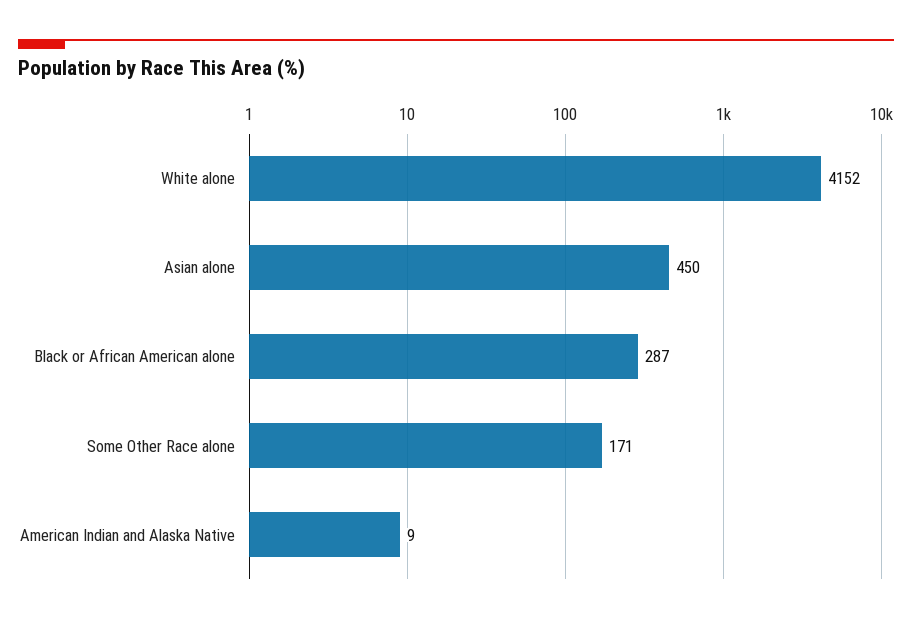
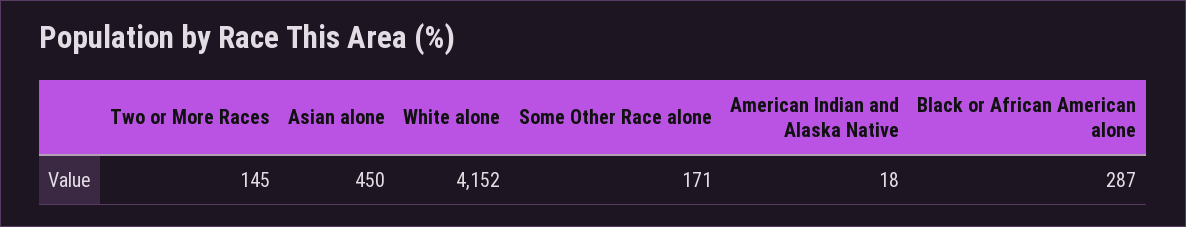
American Indian and Alaska Native: 9 -> 18
Two or More Races: none -> 145

